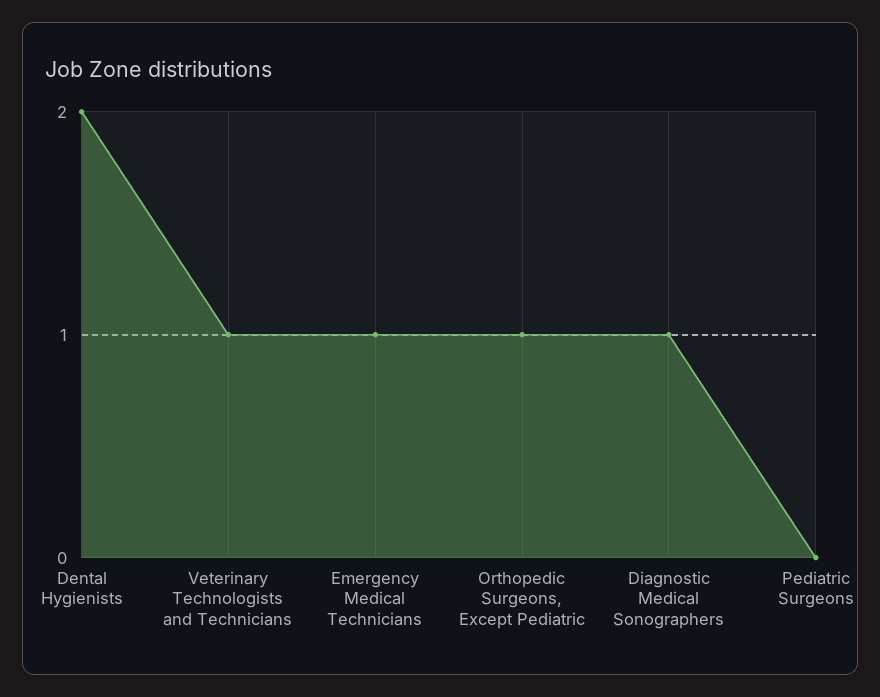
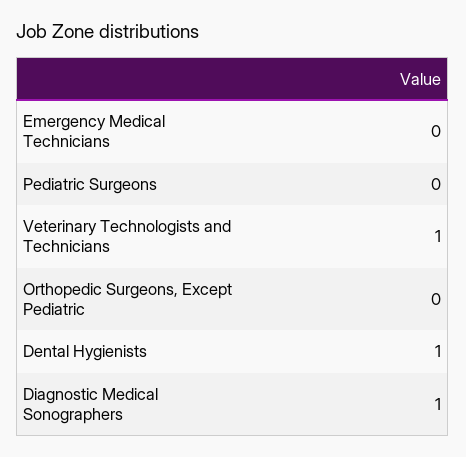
Dental Hygienists: 2 -> 1
Emergency Medical Technicians: 1 -> 0
Orthopedic Surgeons, Except Pediatric: 1 -> 0

